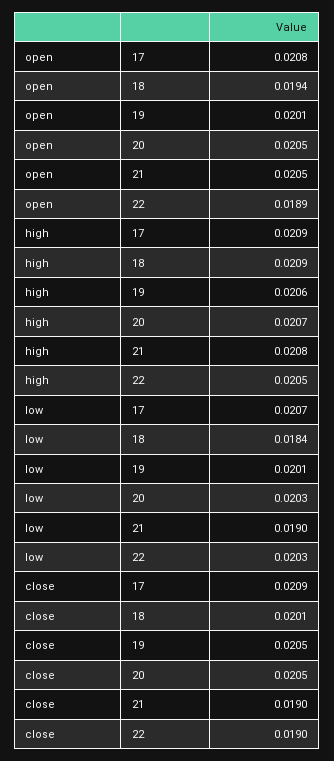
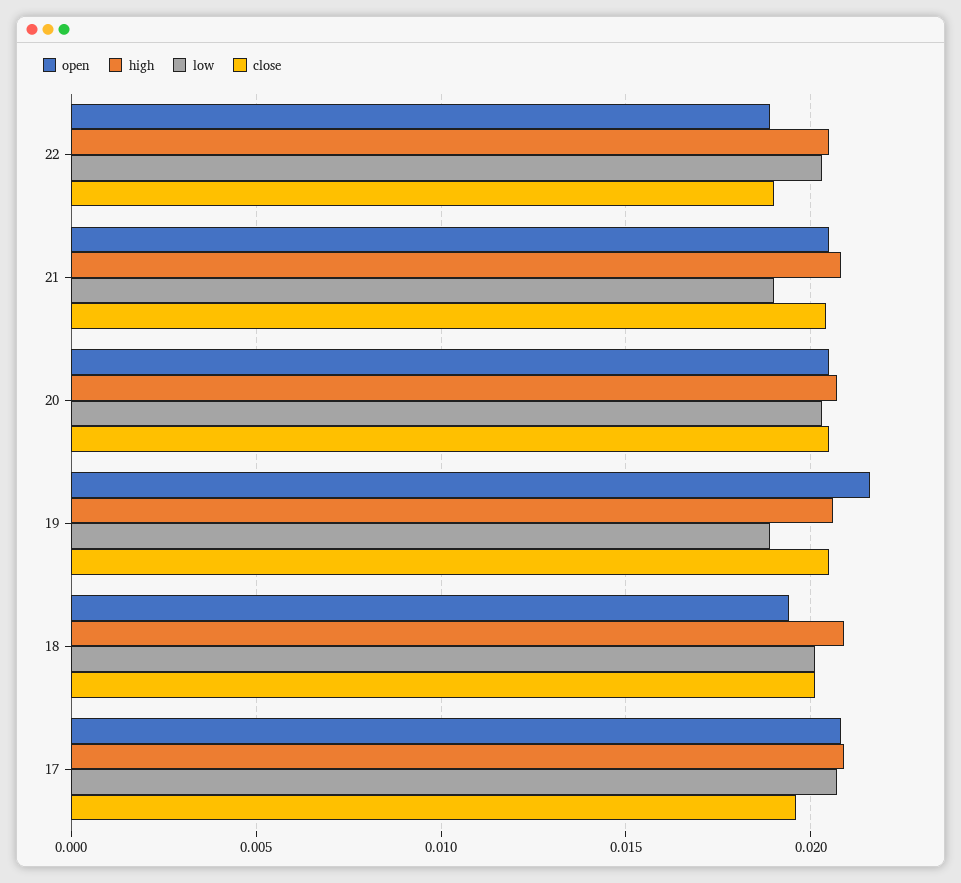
open, 19: 0.0201 -> 0.0215
low, 18: 0.0184 -> 0.02
low, 19: 0.0201 -> 0.019
close, 17: 0.0209 -> 0.0195
close, 21: 0.019 -> 0.0205

